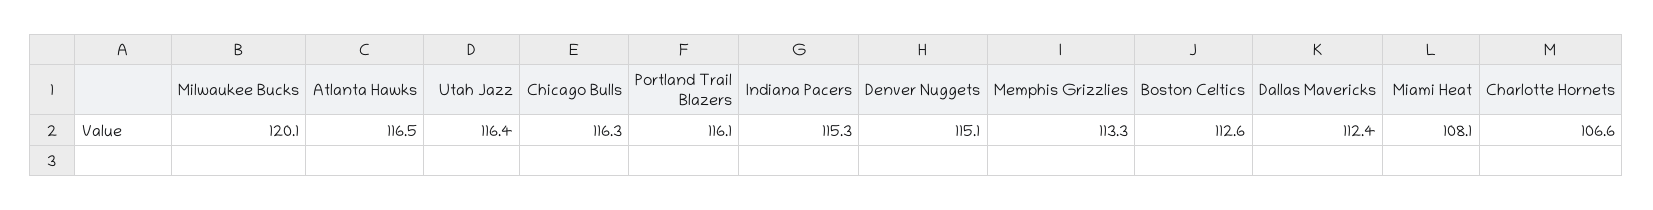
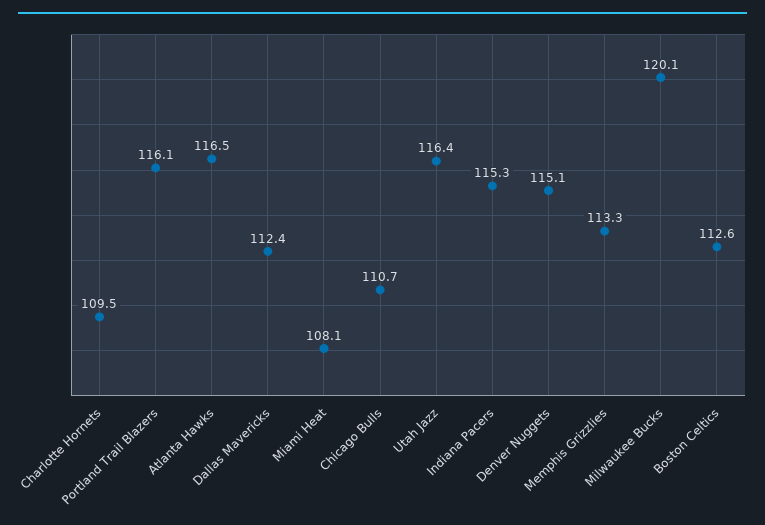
Chicago Bulls: 116.3 -> 110.7
Charlotte Hornets: 106.6 -> 109.5

